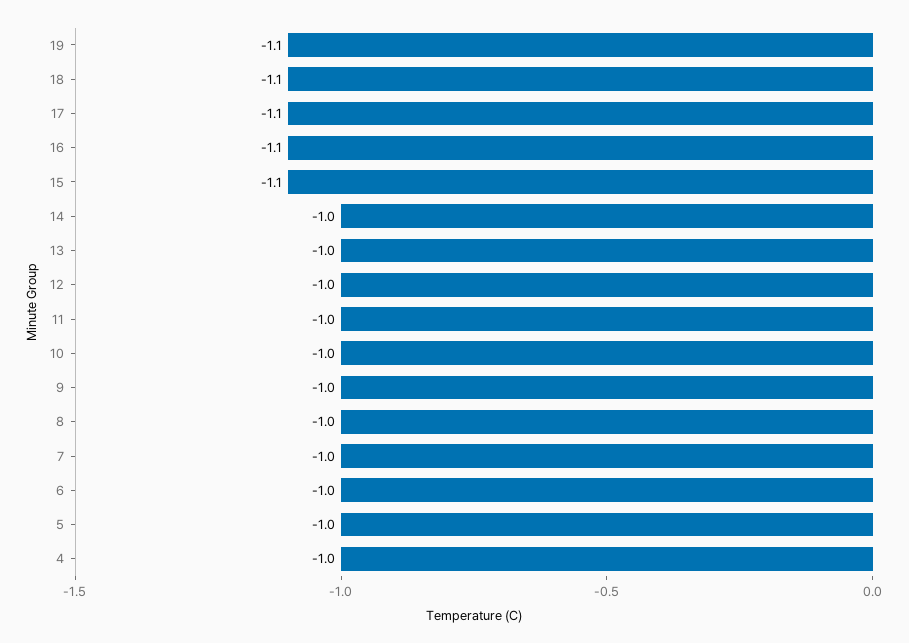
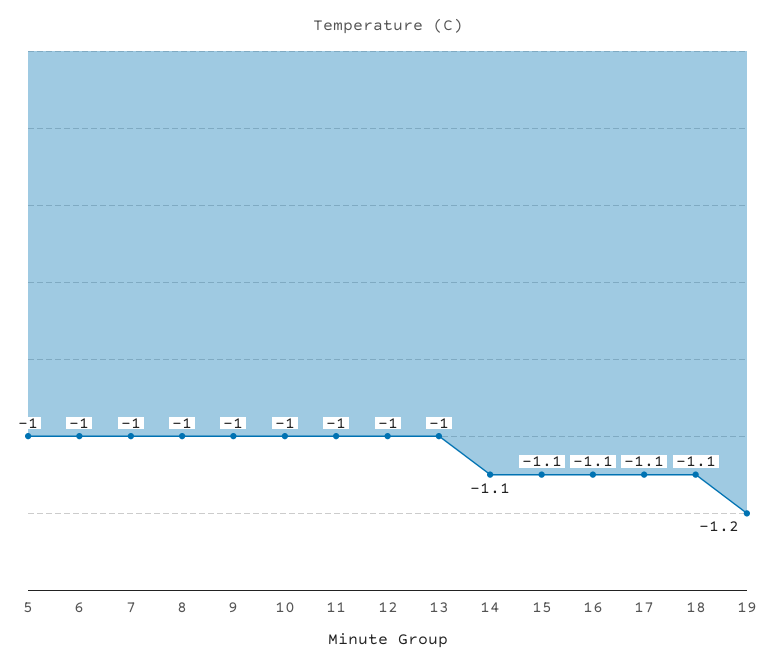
19: -1.1 -> -1.2
14: -1 -> -1.1
4: -1 -> none

